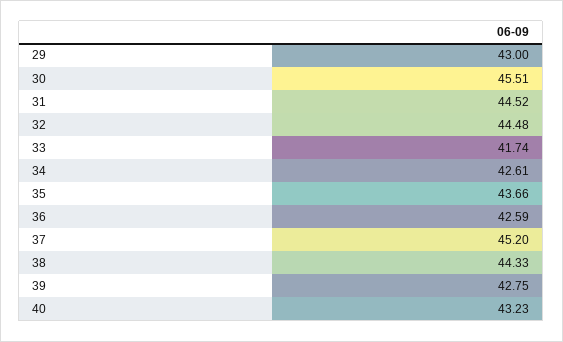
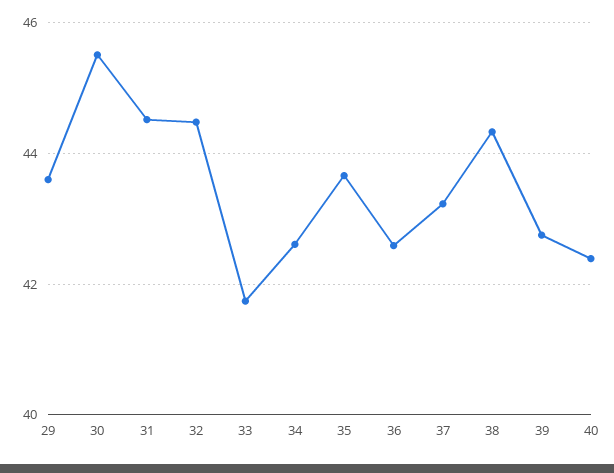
29: 43 -> 43.6
37: 45.2 -> 43.2
40: 43.23 -> 42.4

